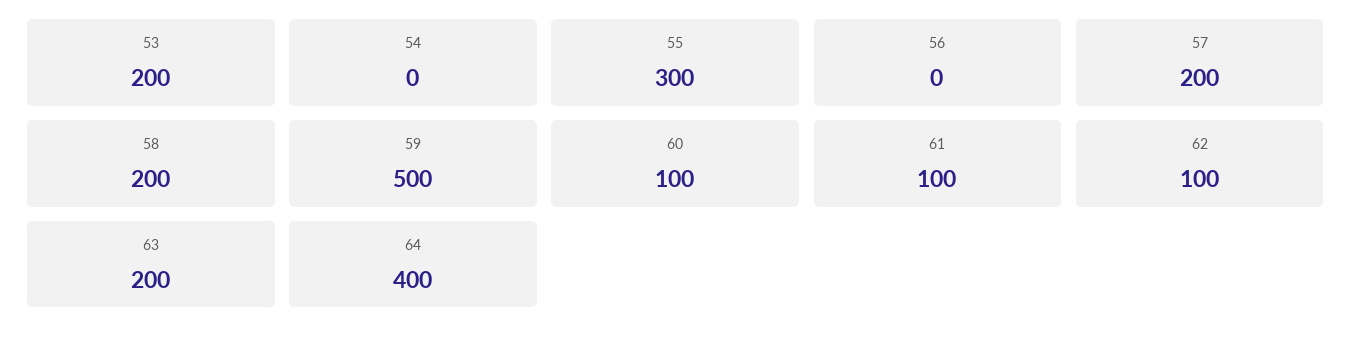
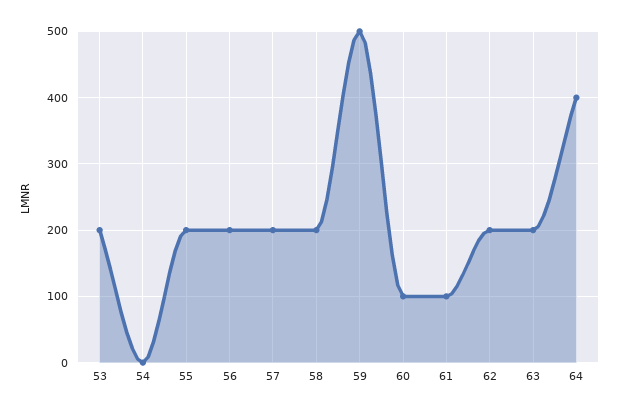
55: 300 -> 200
56: 0 -> 200
62: 100 -> 200

